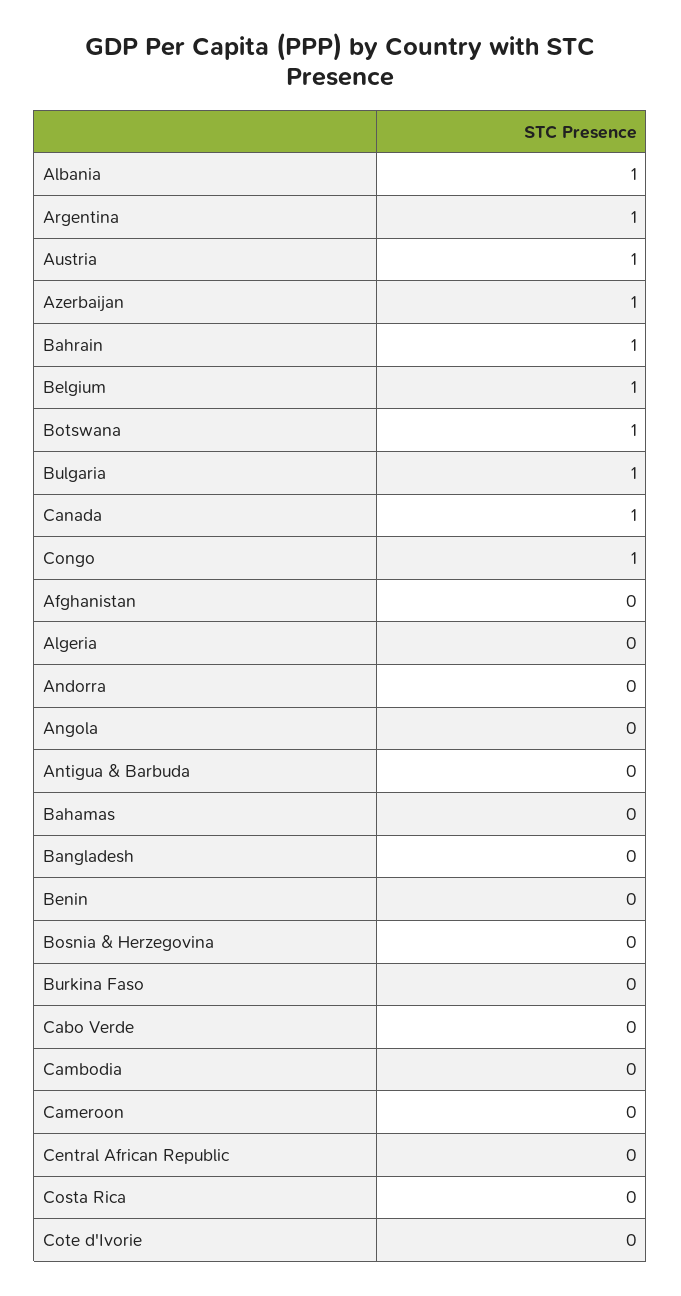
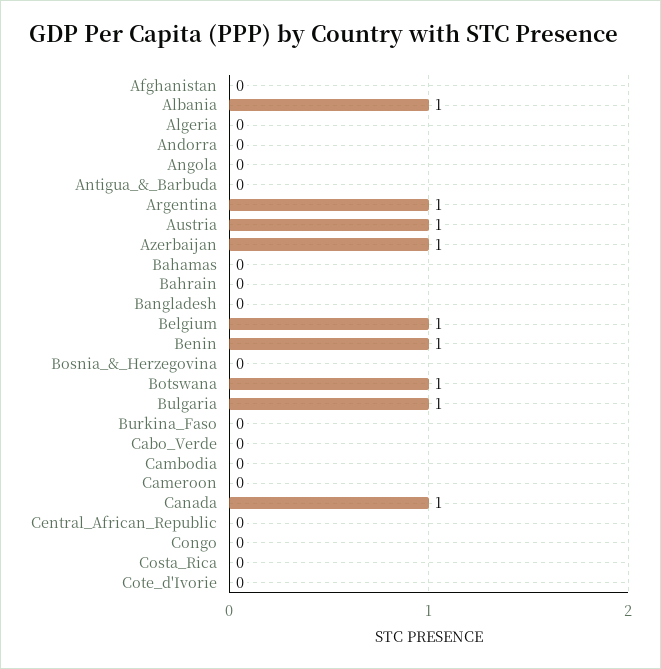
Bahrain: 1 -> 0
Congo: 1 -> 0
Benin: 0 -> 1

